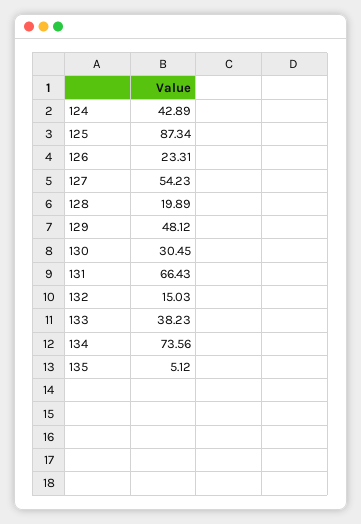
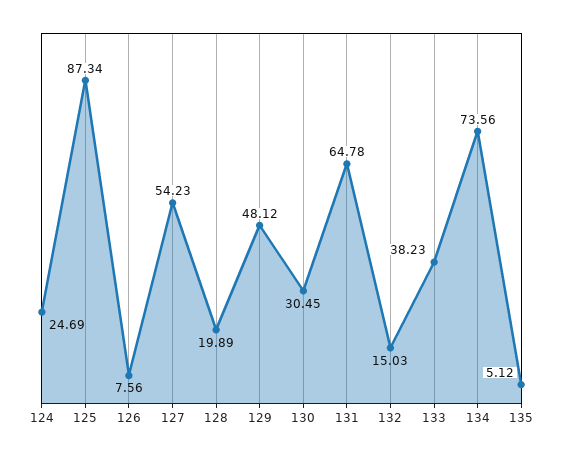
124: 42.89 -> 24.69
126: 23.31 -> 7.56
131: 66.43 -> 64.78

